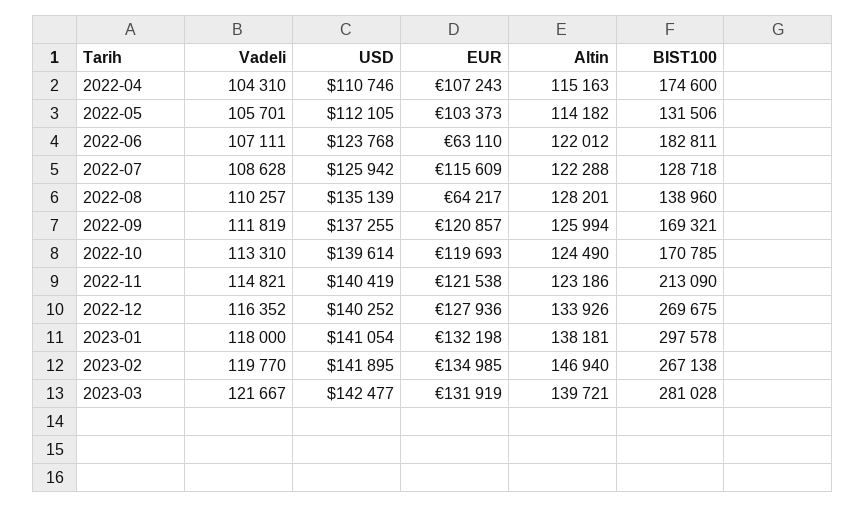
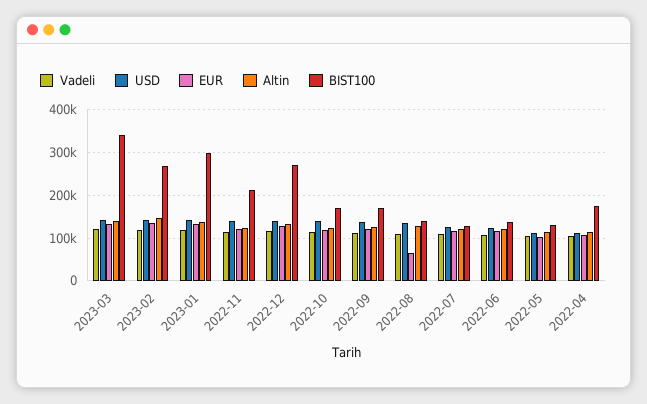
EUR, 2022-06: 63110 -> 120000
BIST100, 2022-06: 182811 -> 140000
BIST100, 2023-03: 281028 -> 340000

